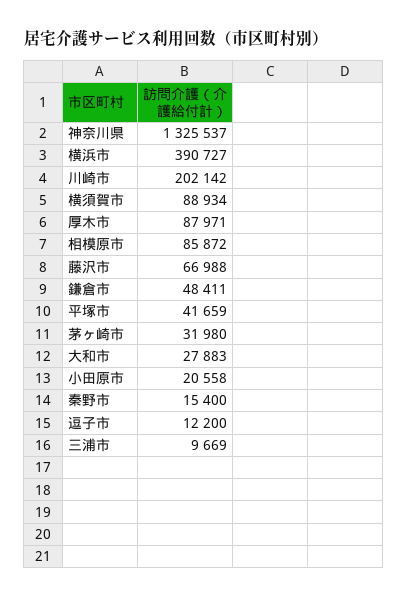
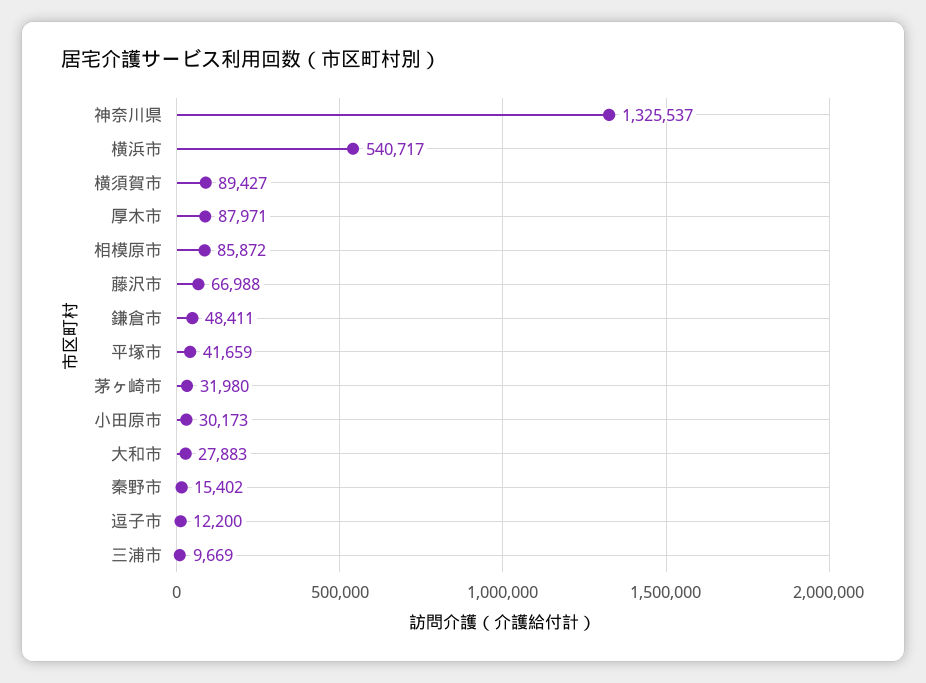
横浜市: 390727 -> 540717
川崎市: 202142 -> none
横須賀市: 88934 -> 89427
小田原市: 20558 -> 30173
秦野市: 15400 -> 15402

